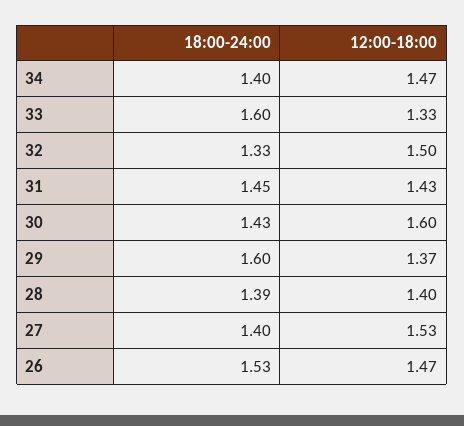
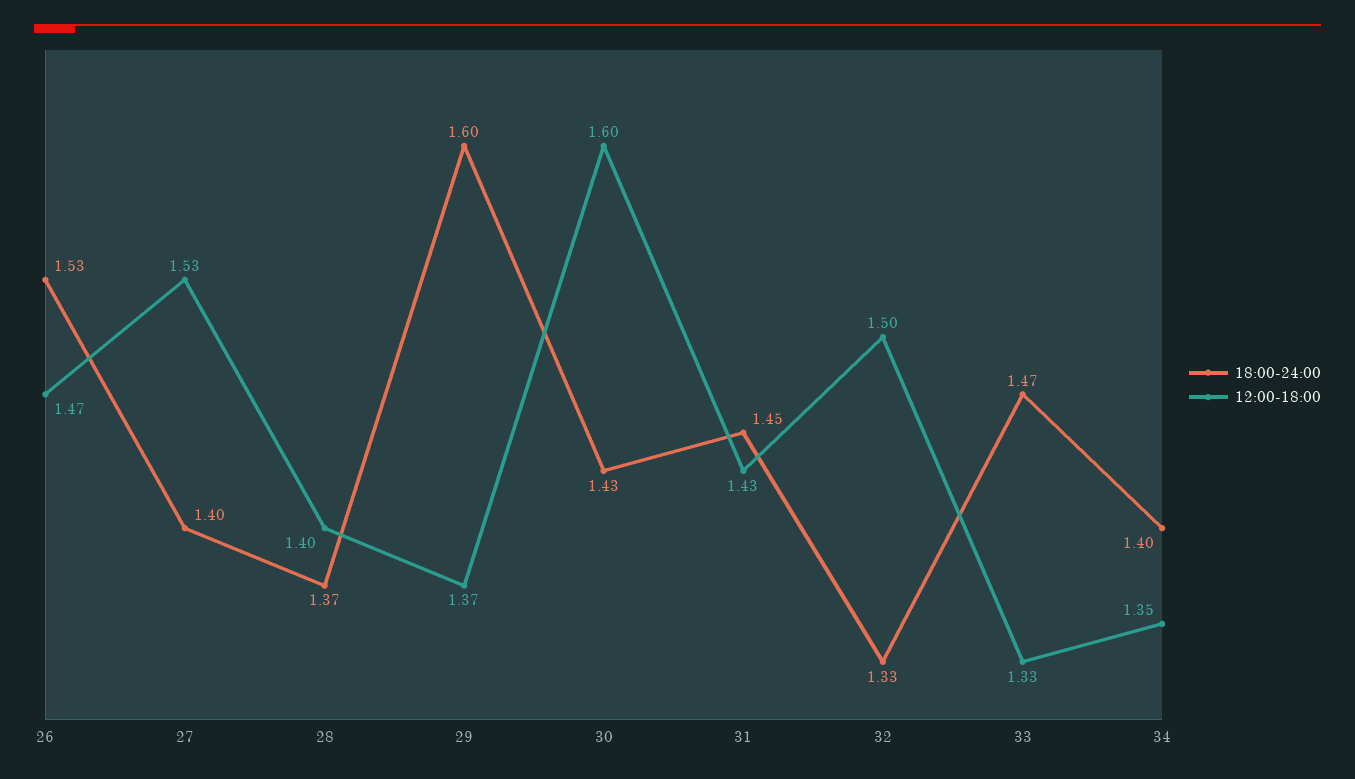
12:00-18:00, 34: 1.47 -> 1.35
18:00-24:00, 33: 1.6 -> 1.47
18:00-24:00, 28: 1.39 -> 1.37

